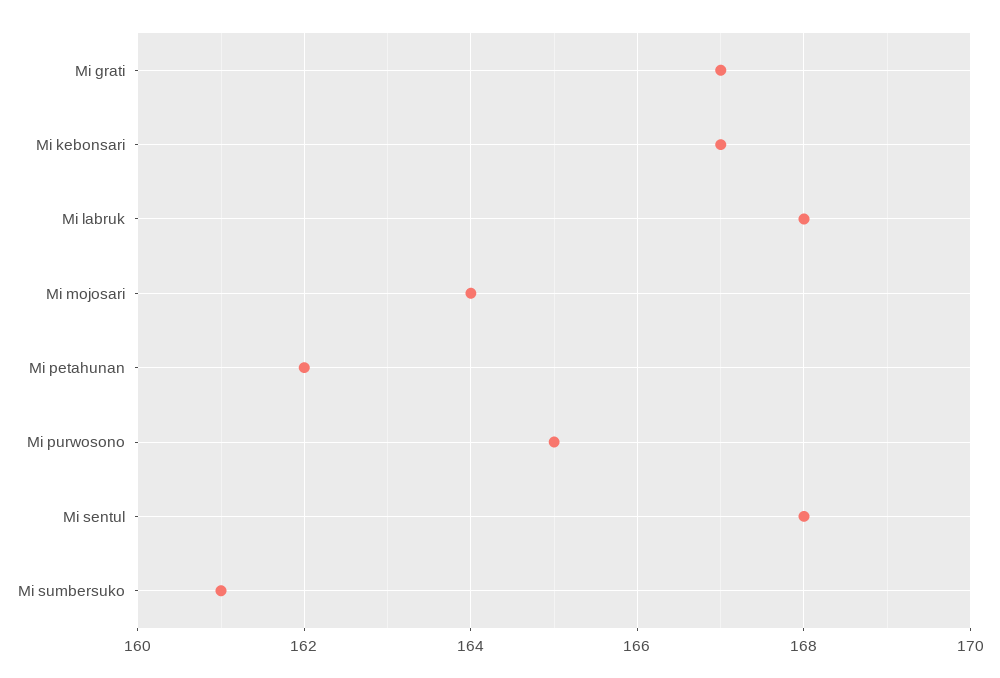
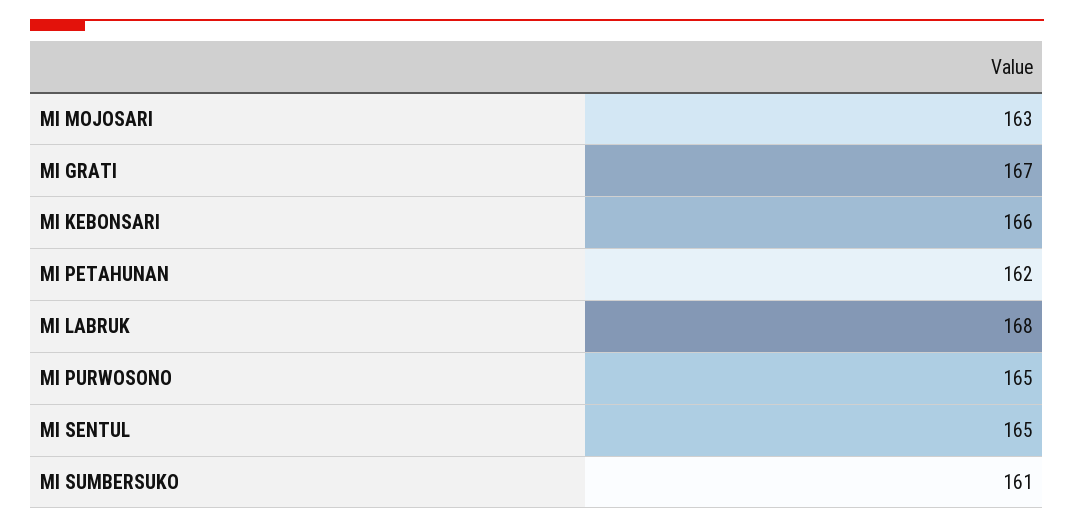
Mi kebonsari: 167 -> 166
Mi mojosari: 164 -> 163
Mi sentul: 168 -> 165

